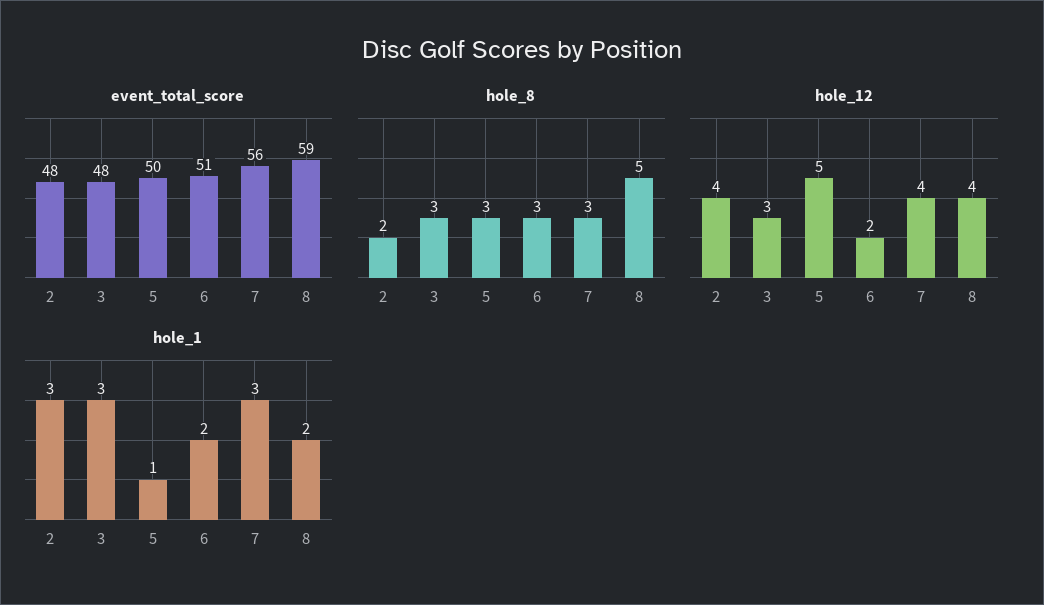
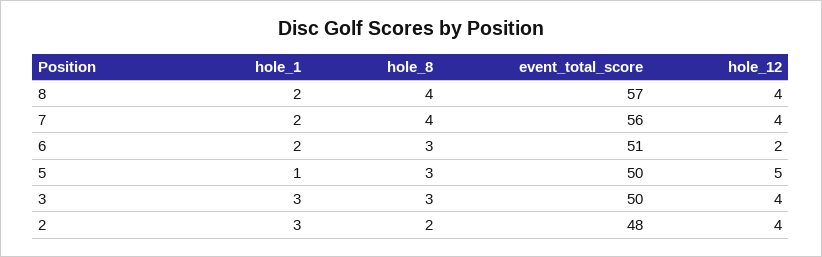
event_total_score, 3: 48 -> 50
event_total_score, 8: 59 -> 57
hole_8, 7: 3 -> 4
hole_8, 8: 5 -> 4
hole_12, 3: 3 -> 4
hole_1, 7: 3 -> 2

